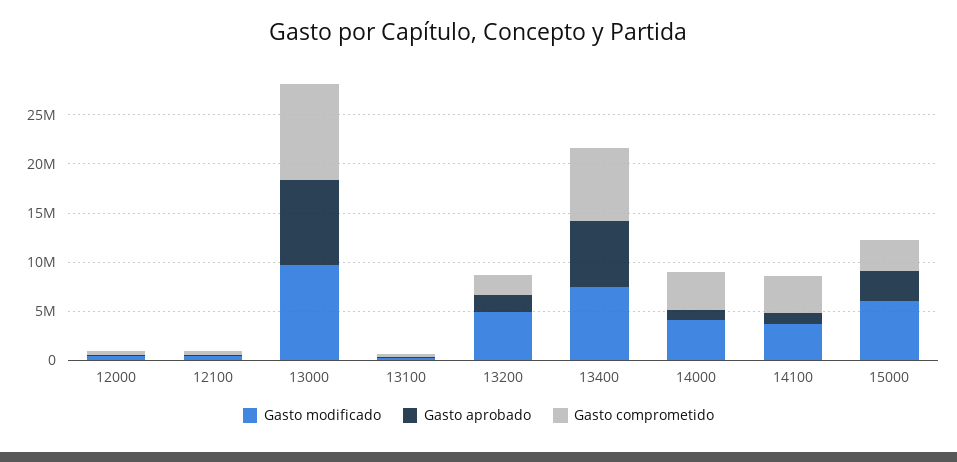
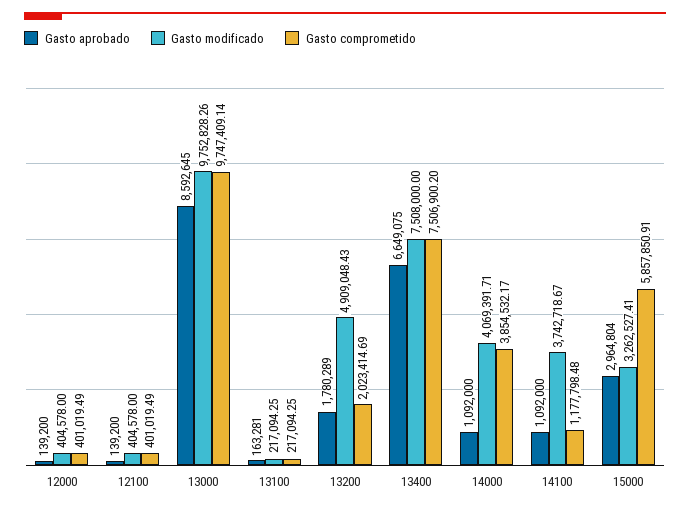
Gasto comprometido, 14100: 4000000 -> 1177798.48
Gasto modificado, 15000: 6000000 -> 3262527.41
Gasto comprometido, 15000: 3000000 -> 5857850.91

